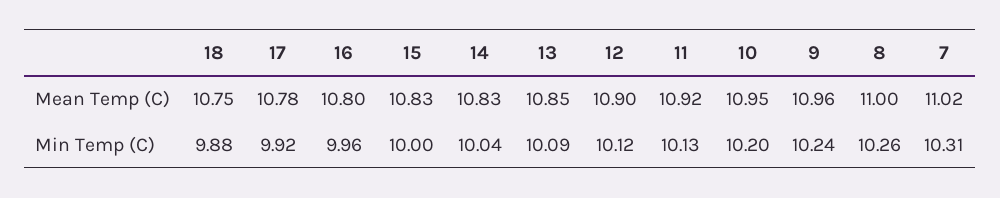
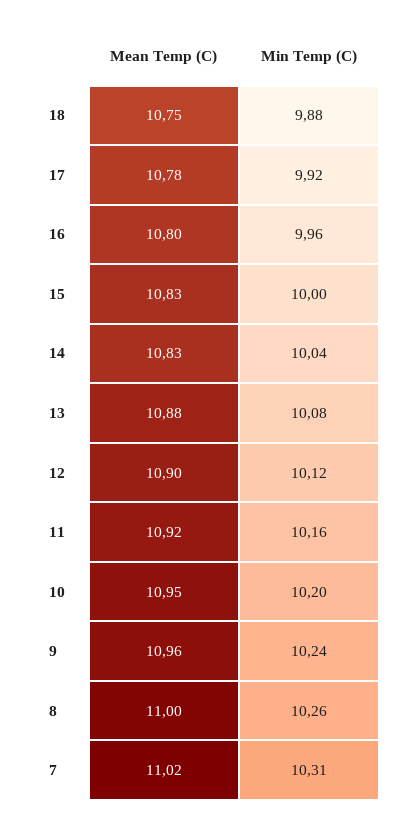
13, Mean Temp (C): 10.85 -> 10.88
13, Min Temp (C): 10.09 -> 10.08
11, Min Temp (C): 10.13 -> 10.16

